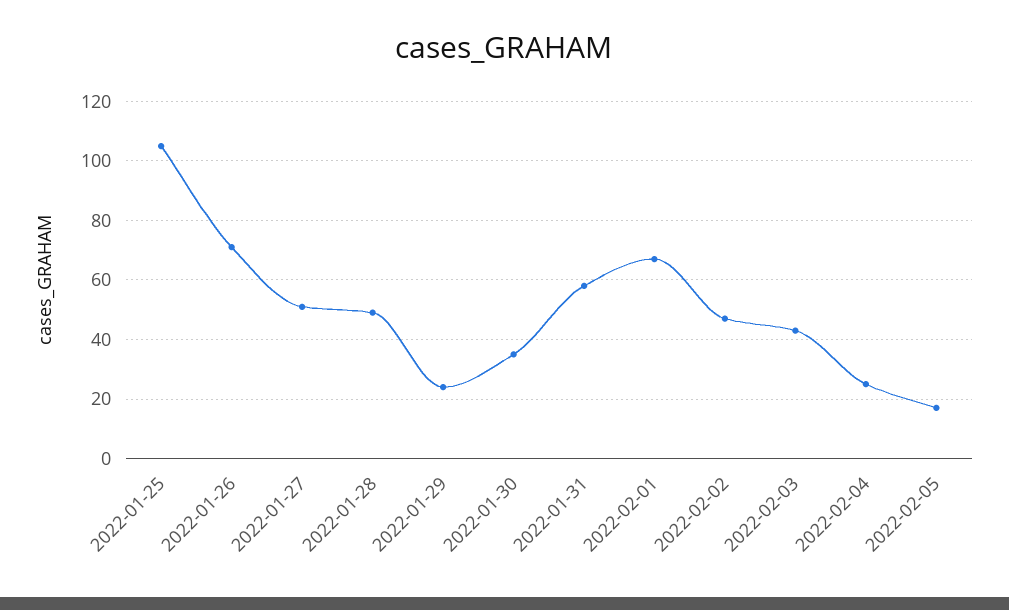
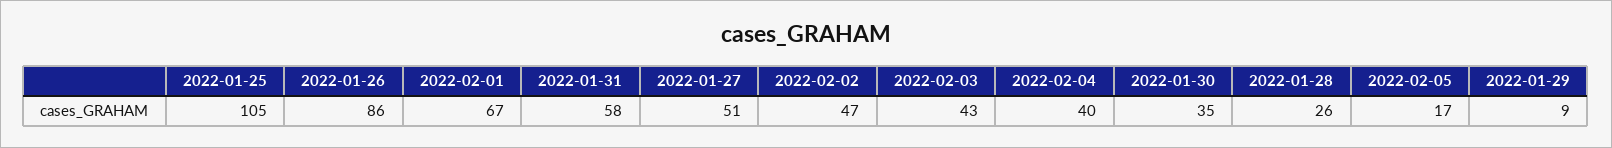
2022-01-26: 70 -> 86
2022-01-28: 50 -> 26
2022-01-29: 25 -> 9
2022-02-04: 25 -> 40

